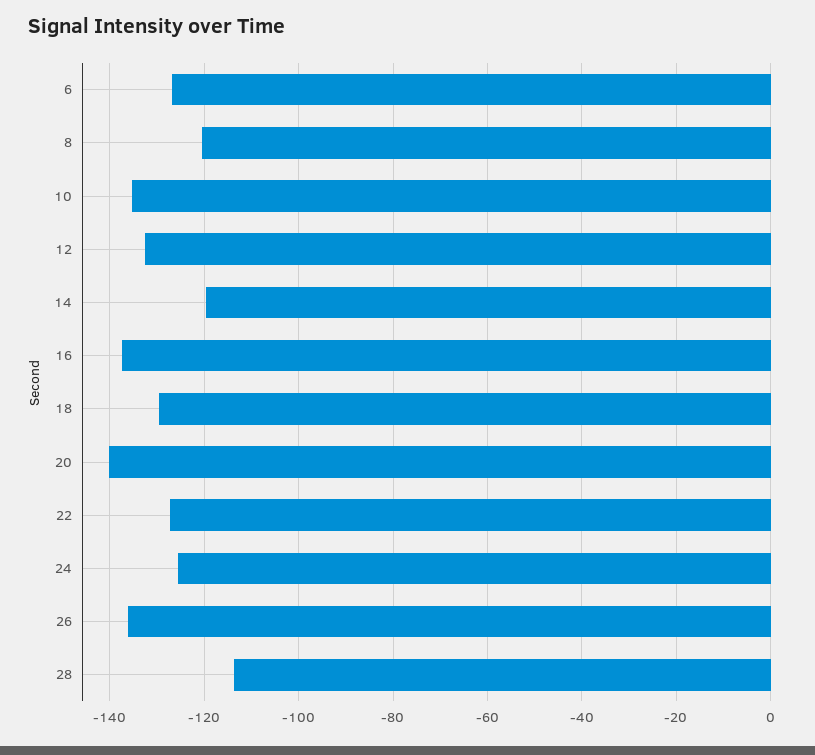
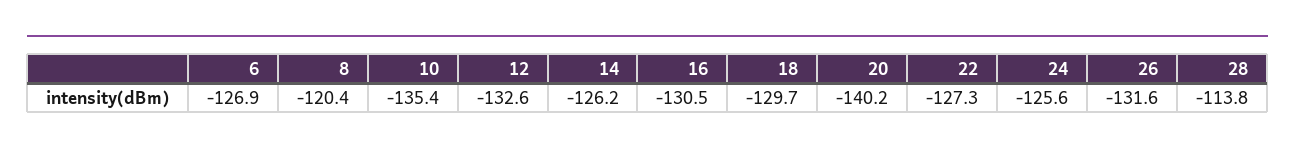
14: -120 -> -126.2
16: -138 -> -130.5
26: -136 -> -131.6

